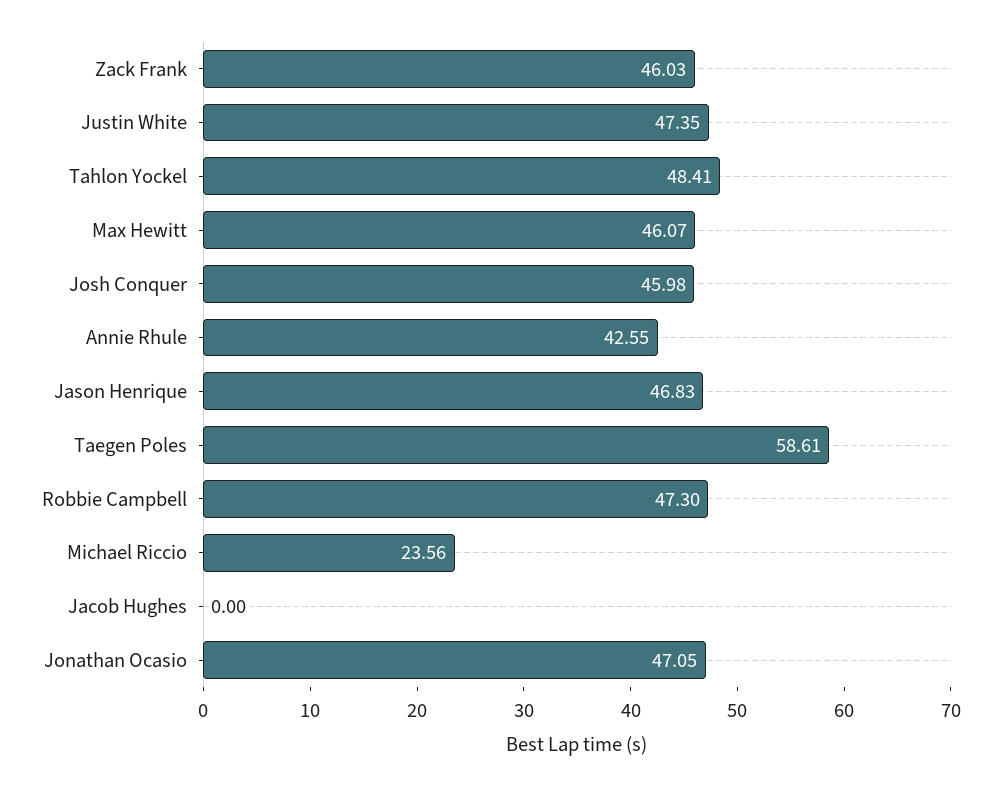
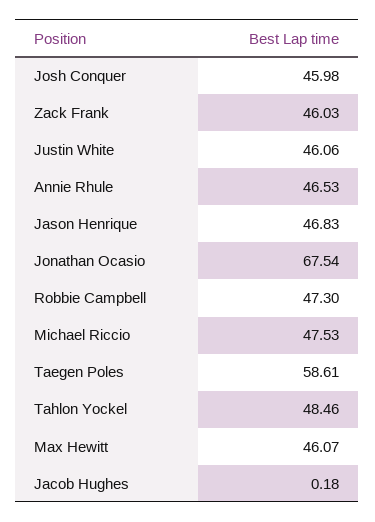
Justin White: 47.35 -> 46.06
Tahlon Yockel: 48.41 -> 48.46
Annie Rhule: 42.55 -> 46.53
Michael Riccio: 23.56 -> 47.53
Jacob Hughes: 0 -> 0.18
Jonathan Ocasio: 47.05 -> 67.54

